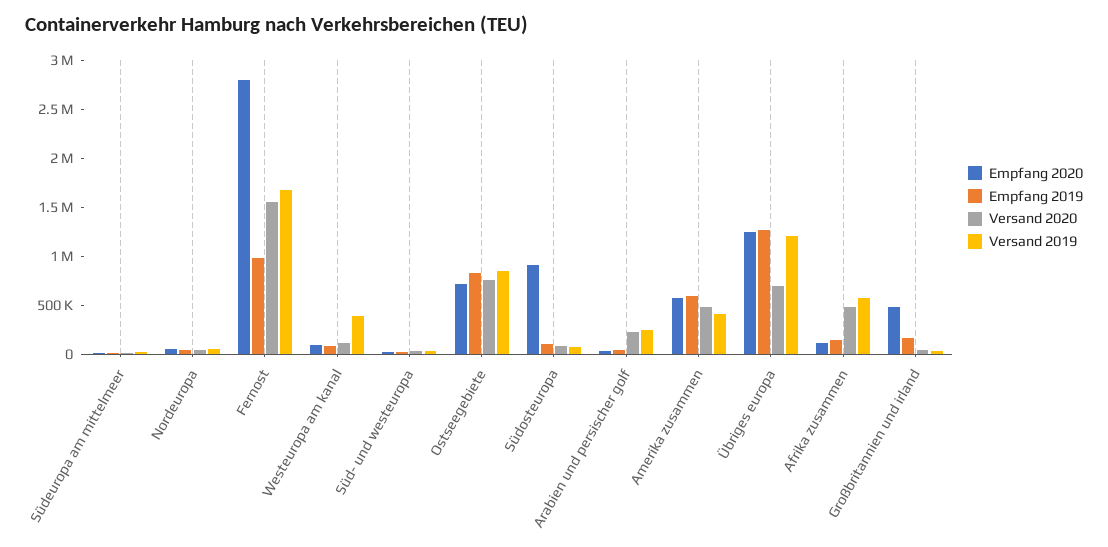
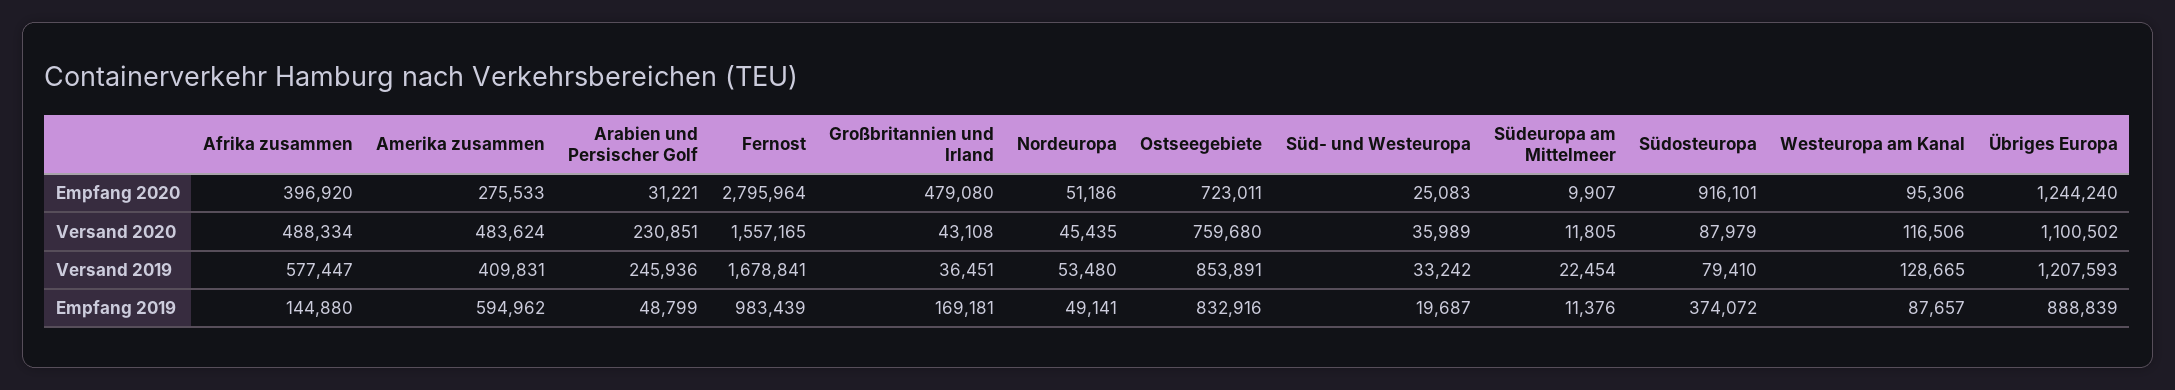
Versand 2019, Westeuropa am kanal: 400000 -> 128665
Empfang 2019, Südosteuropa: 100000 -> 374072
Empfang 2020, Amerika zusammen: 600000 -> 275533
Empfang 2019, Übriges europa: 1300000 -> 888839
Versand 2020, Übriges europa: 700000 -> 1100502
Empfang 2020, Afrika zusammen: 100000 -> 396920

